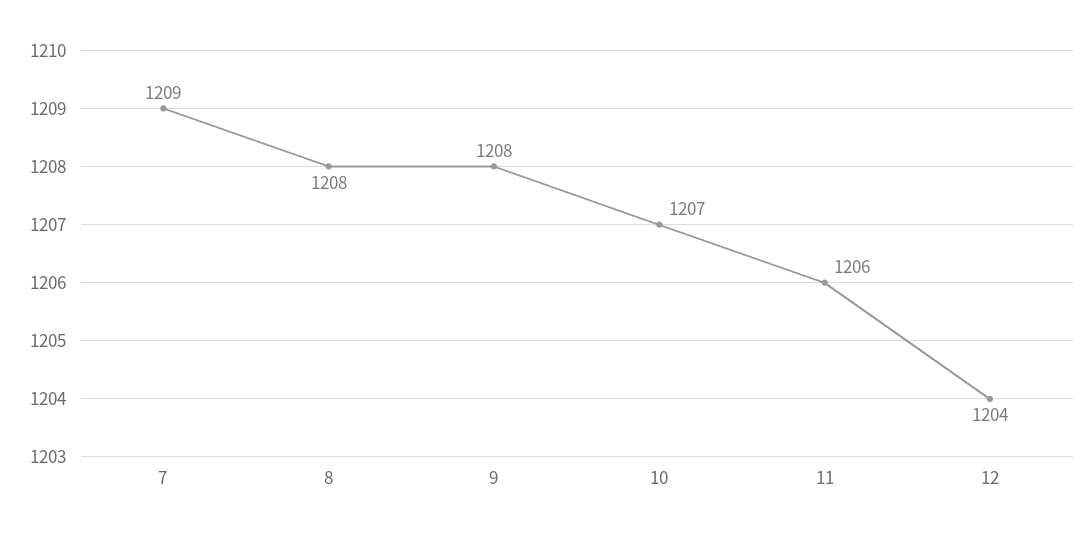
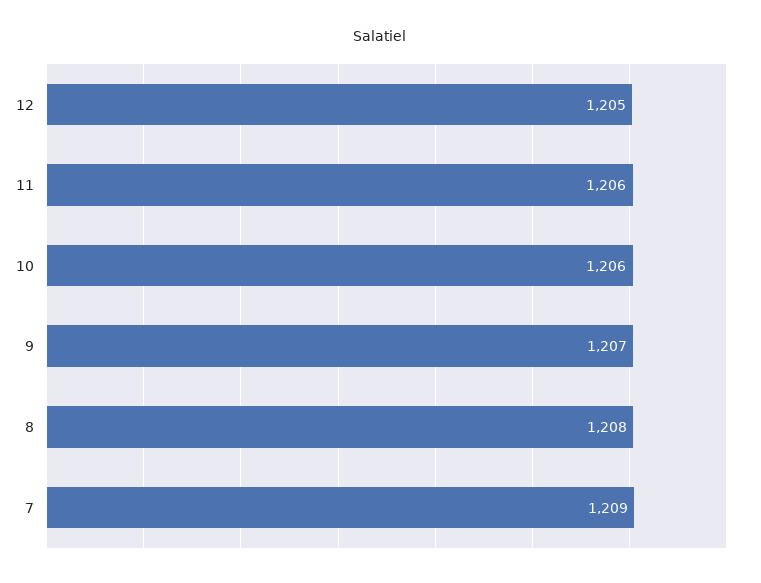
9: 1208 -> 1207
10: 1207 -> 1206
12: 1204 -> 1205

